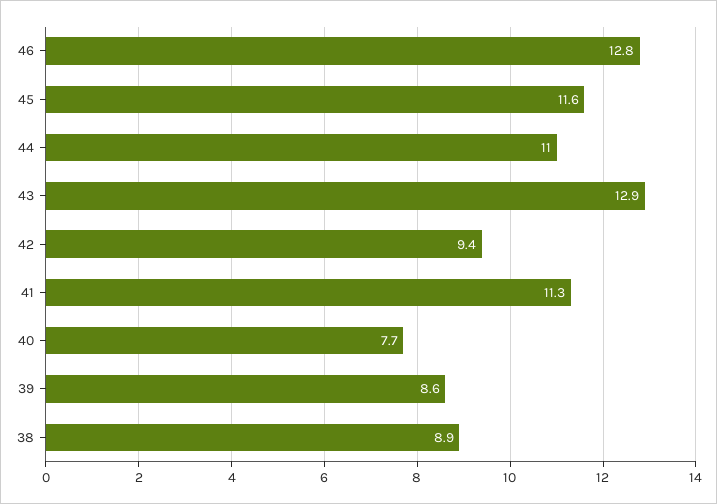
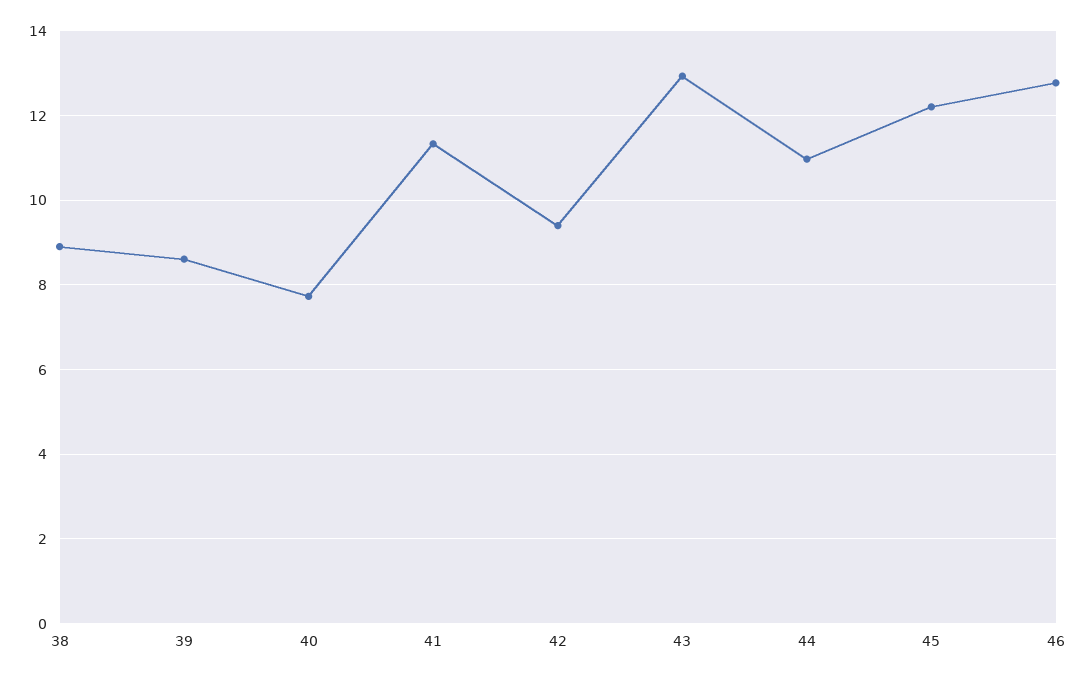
45: 11.6 -> 12.2

